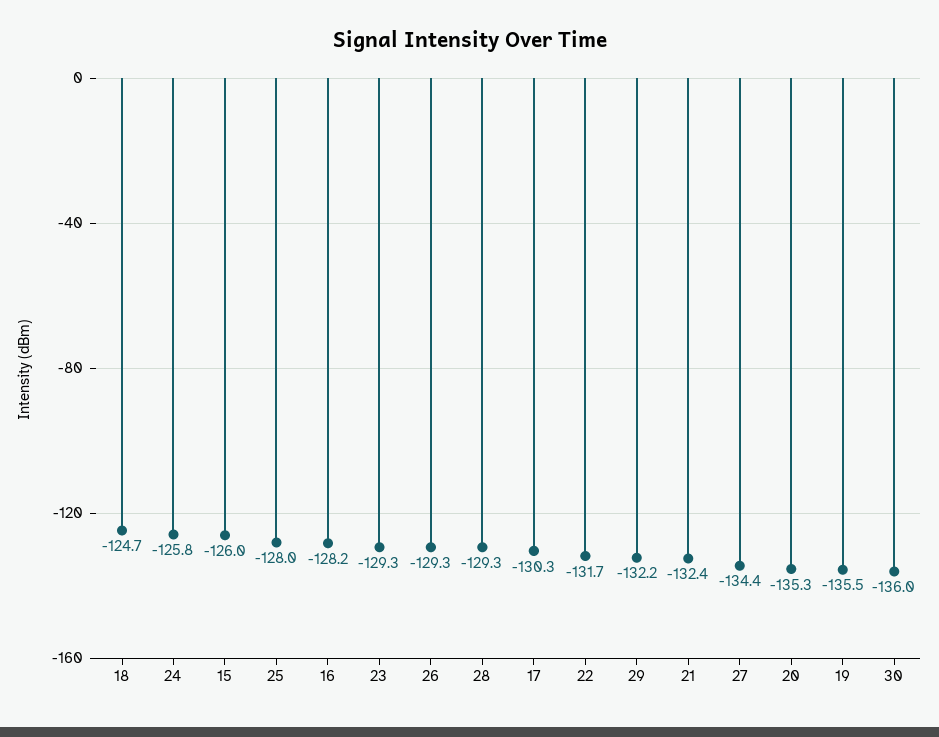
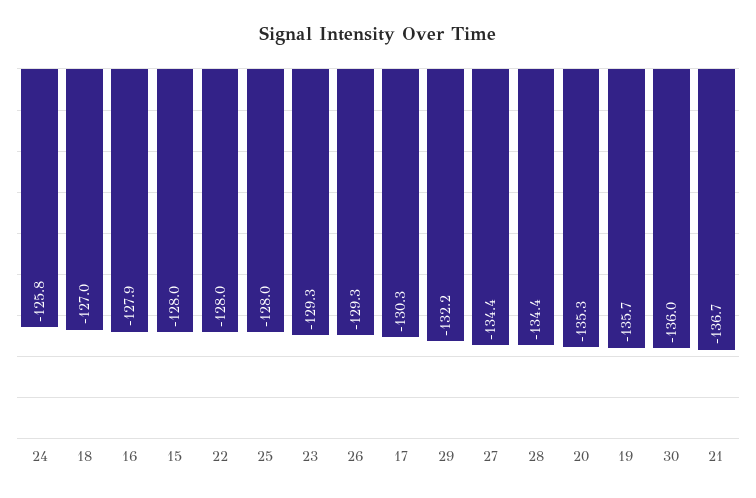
18: -124.7 -> -127
15: -126 -> -128
16: -128.2 -> -127.9
28: -129.3 -> -134.4
22: -131.7 -> -128
21: -132.4 -> -136.7
19: -135.5 -> -135.7

